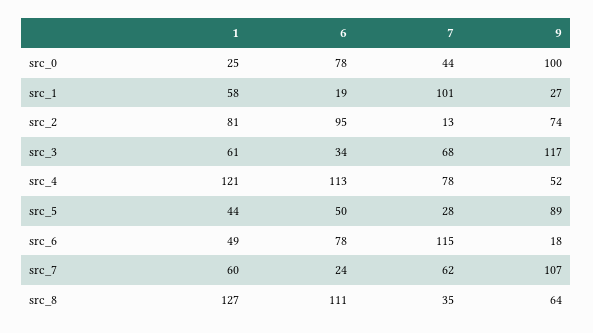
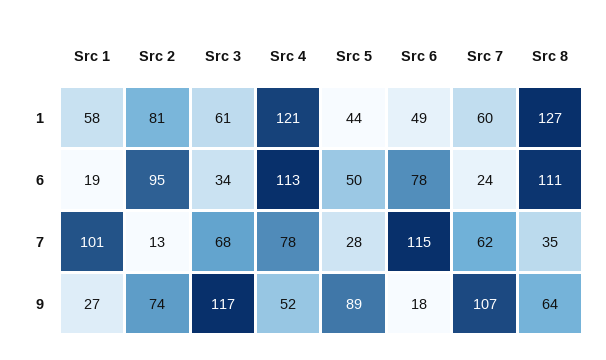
1, src_0: 25 -> none
6, src_0: 78 -> none
7, src_0: 44 -> none
9, src_0: 100 -> none

